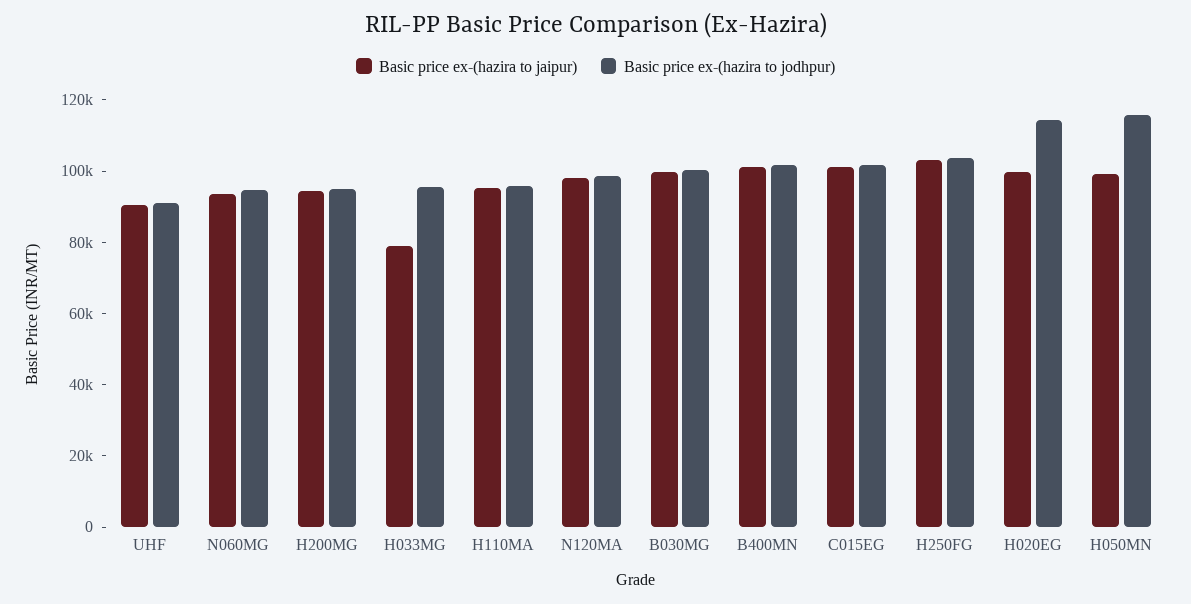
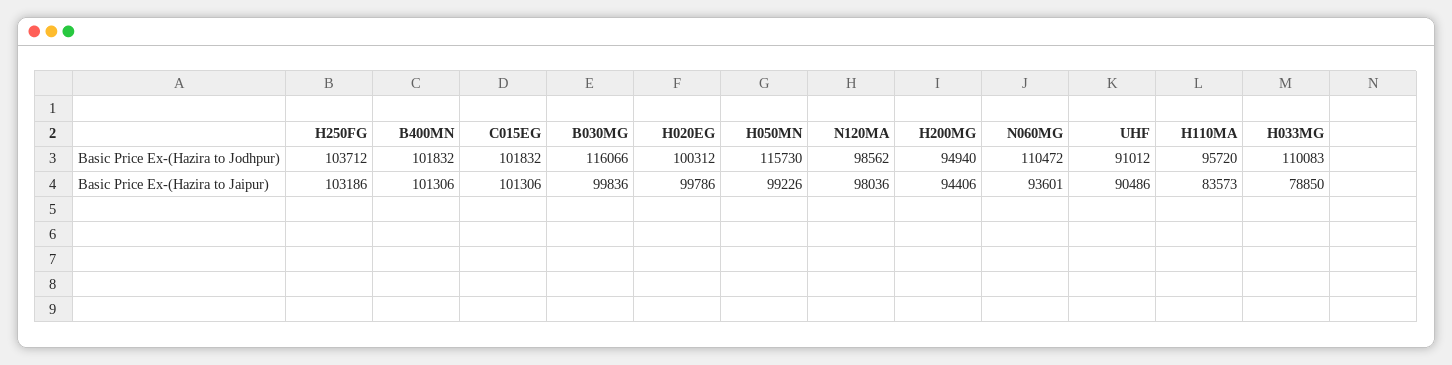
Basic price ex-(hazira to jodhpur), N060MG: 95000 -> 110472
Basic price ex-(hazira to jodhpur), H033MG: 95000 -> 110083
Basic price ex-(hazira to jaipur), H110MA: 95000 -> 83573
Basic price ex-(hazira to jodhpur), B030MG: 100000 -> 116066
Basic price ex-(hazira to jodhpur), H020EG: 115000 -> 100312

